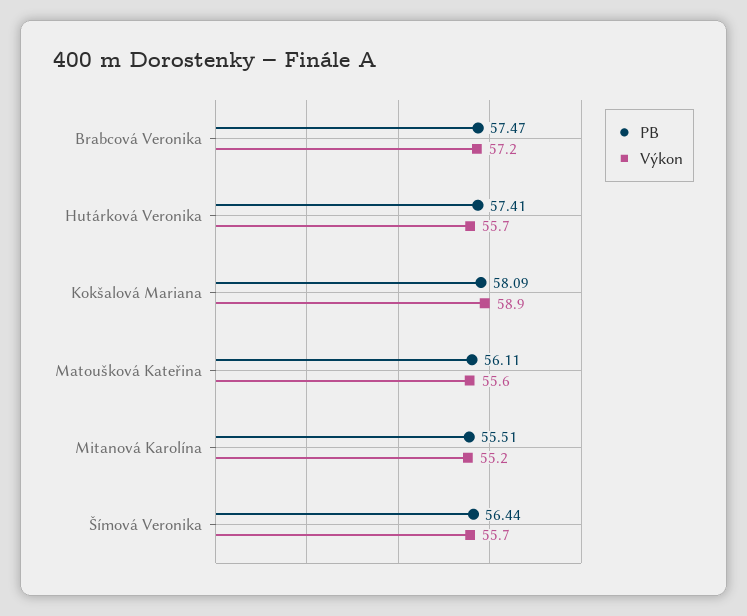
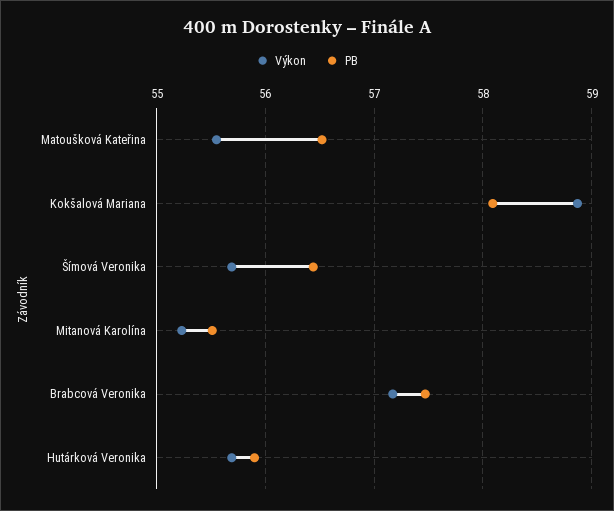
PB, Hutárková Veronika: 57.41 -> 55.9
PB, Matoušková Kateřina: 56.11 -> 56.5

